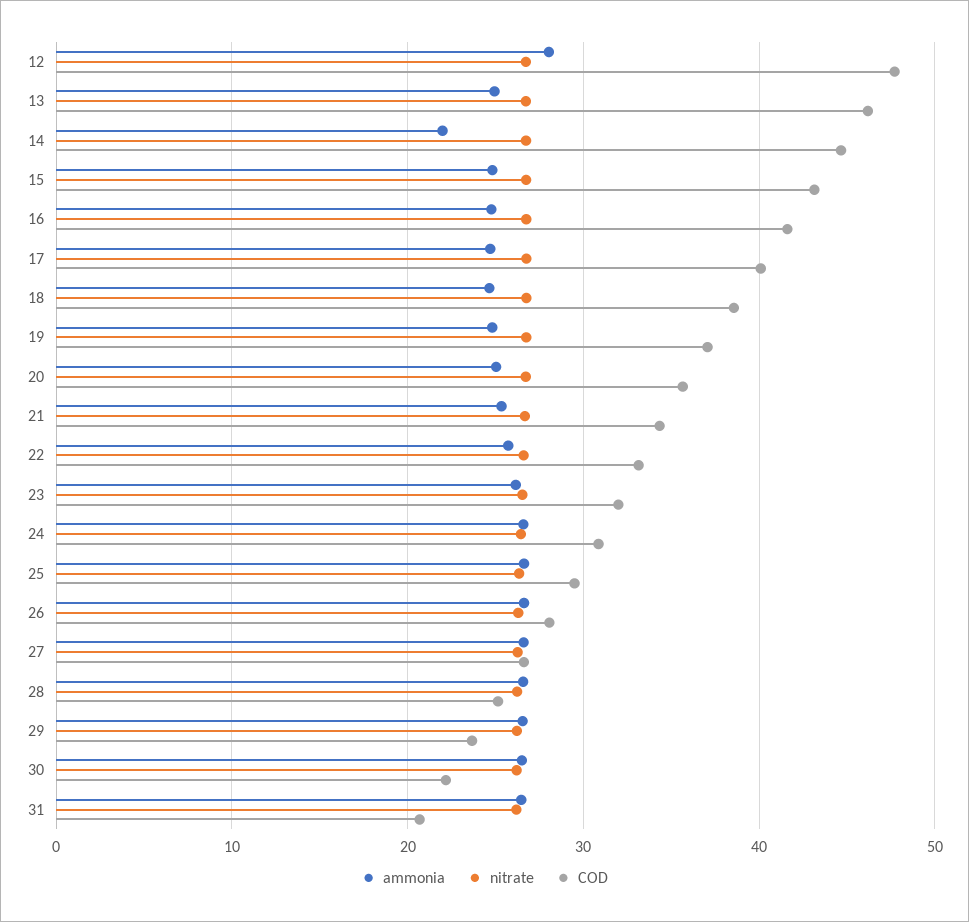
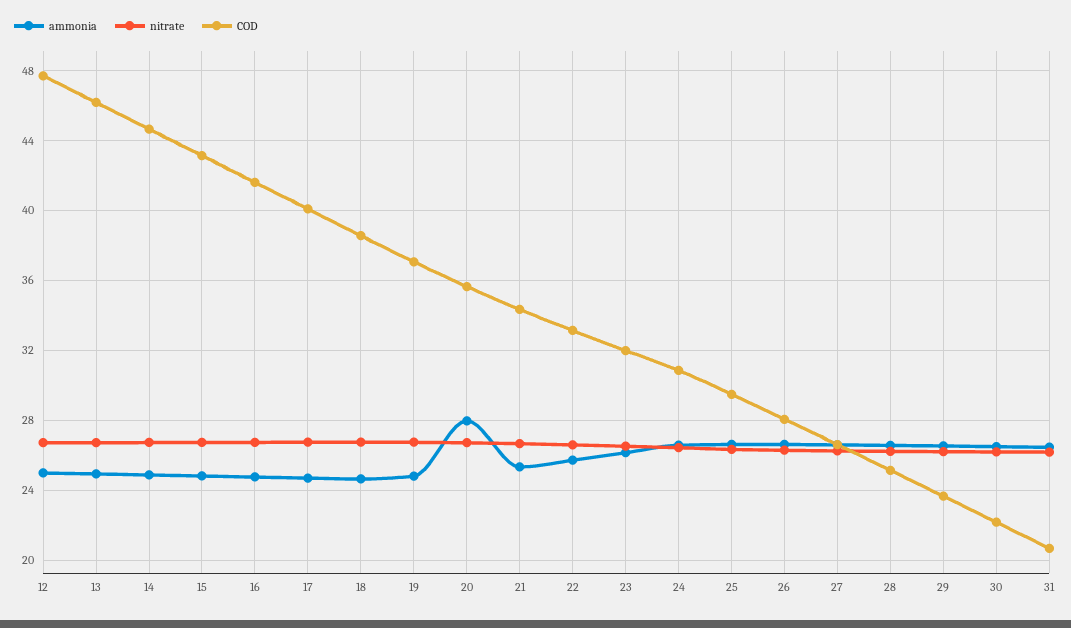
ammonia, 12: 28 -> 25
ammonia, 14: 22 -> 25
ammonia, 20: 25 -> 28

